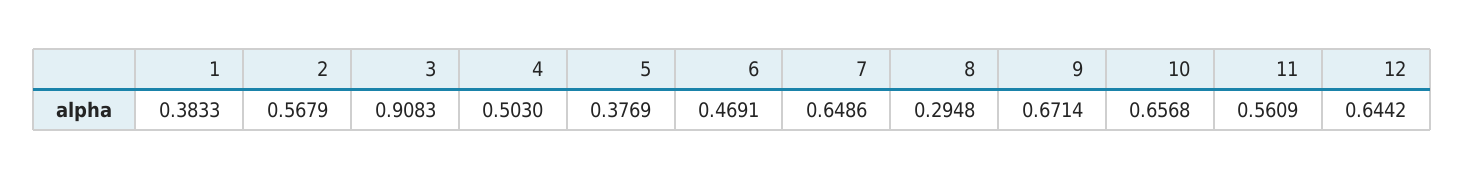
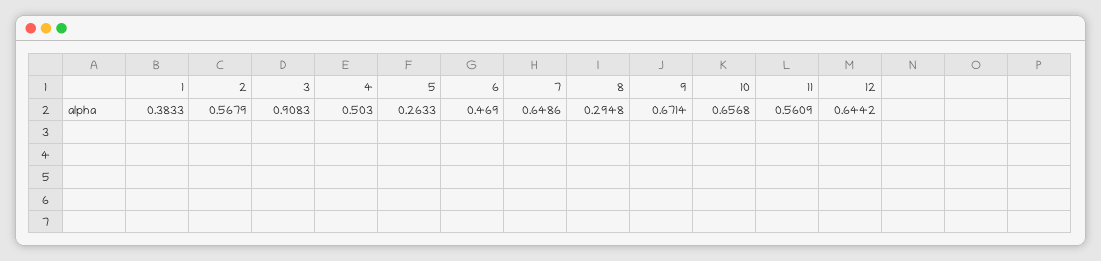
5: 0.3769 -> 0.2633
6: 0.4691 -> 0.469

